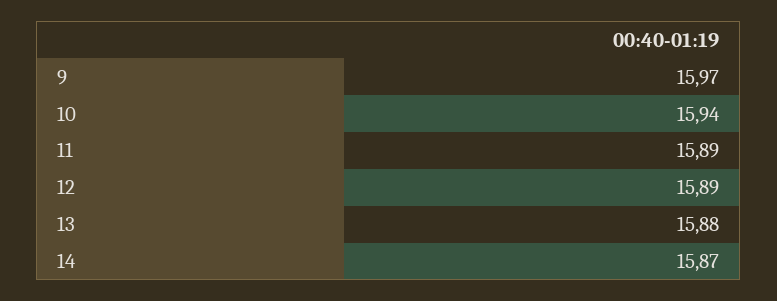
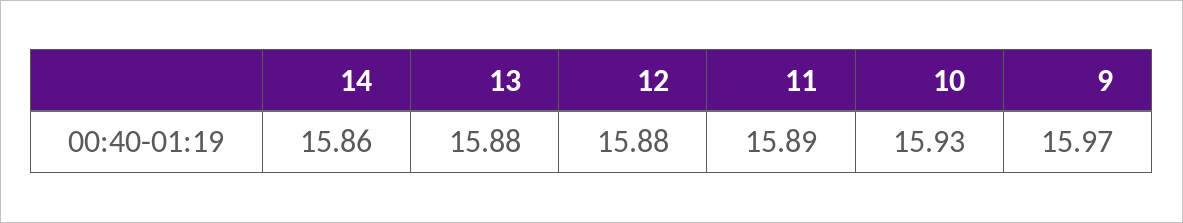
10: 15.94 -> 15.93
12: 15.89 -> 15.88
14: 15.87 -> 15.86

